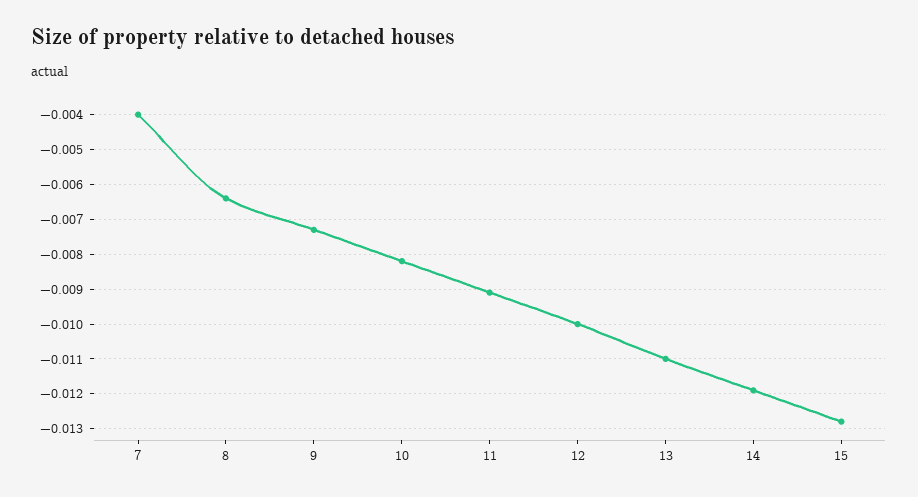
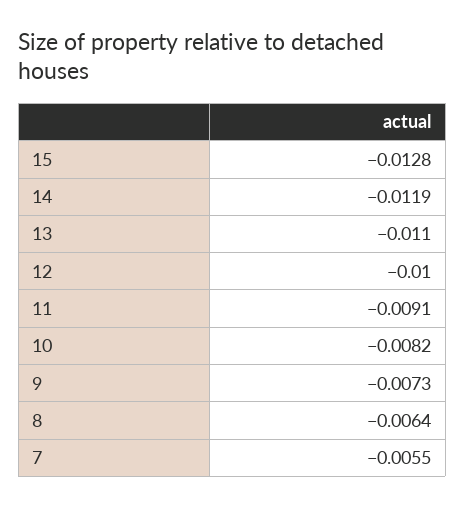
7: -0.004 -> -0.0055

